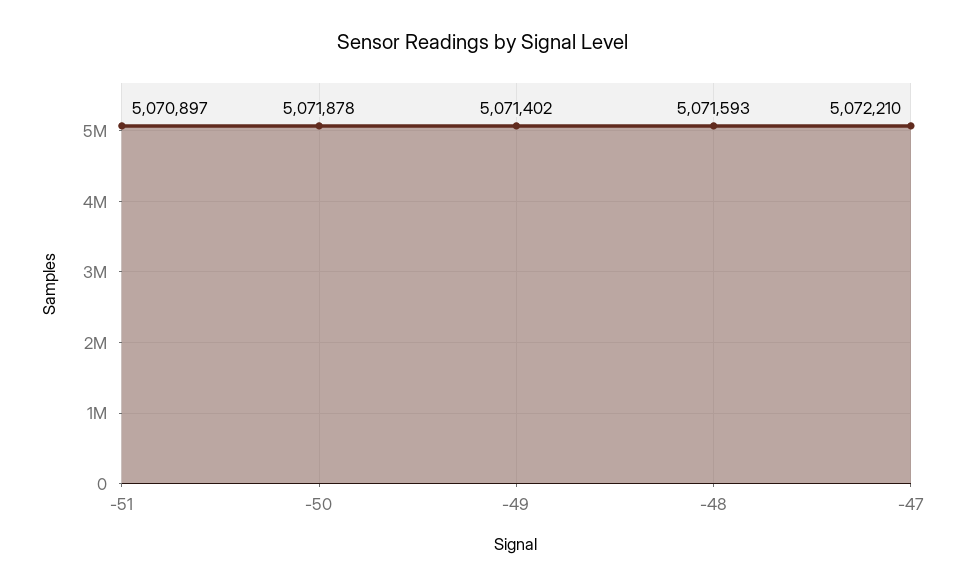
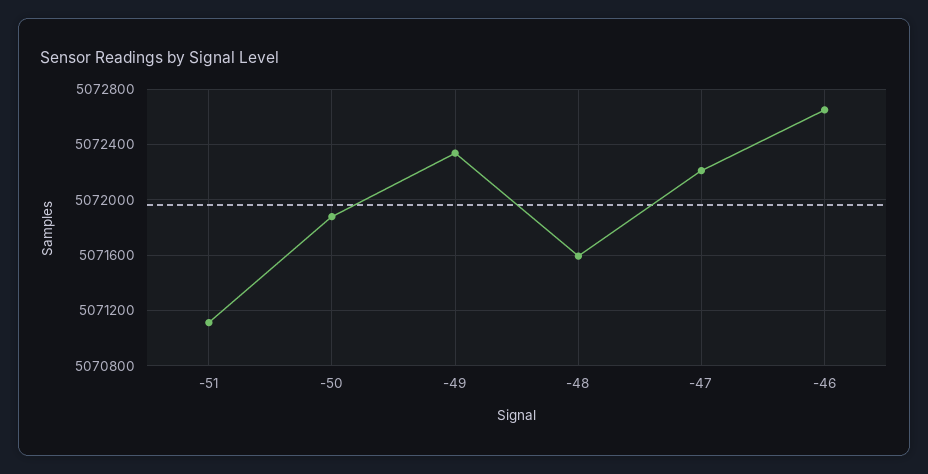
-51: 5070897 -> 5071100
-49: 5071402 -> 5072350
-46: none -> 5072650

